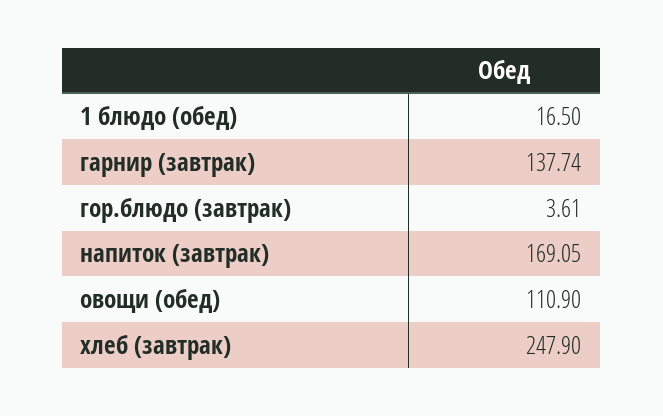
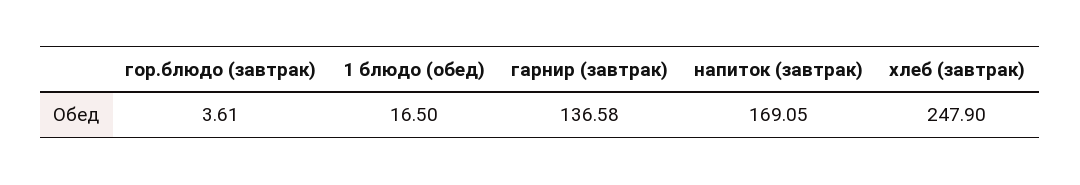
гарнир (завтрак): 137.74 -> 136.58
овощи (обед): 110.9 -> none

